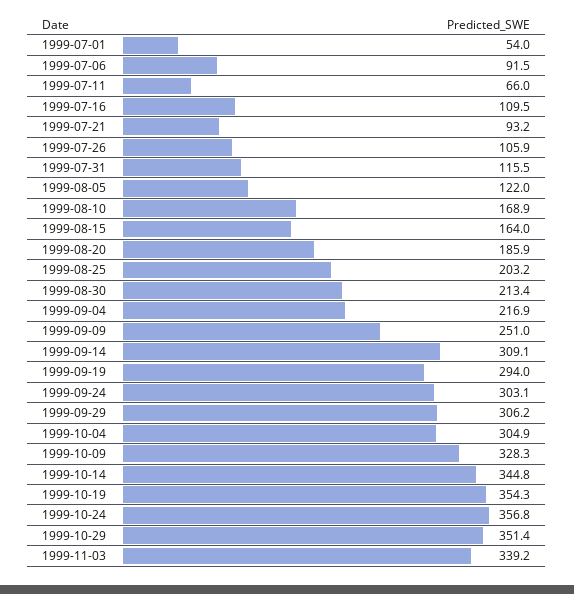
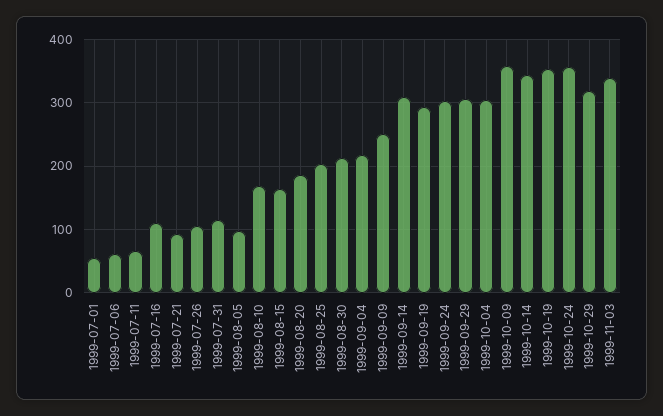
1999-07-06: 91.5 -> 60
1999-08-05: 122 -> 100
1999-10-09: 328.3 -> 360
1999-10-29: 351.4 -> 320

